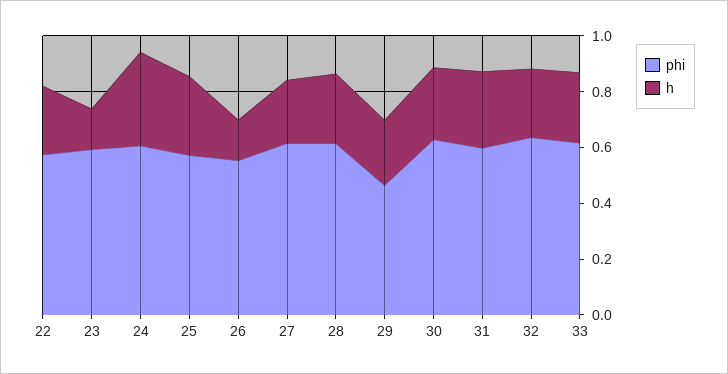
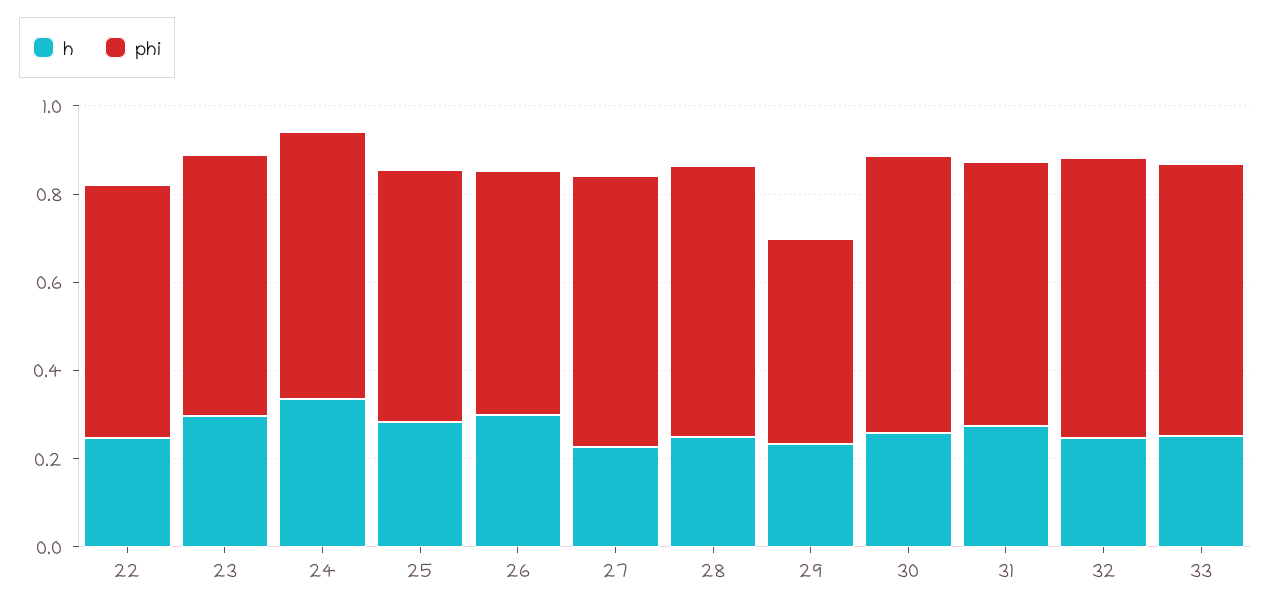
h, 23: 0.15 -> 0.3
h, 26: 0.15 -> 0.3

